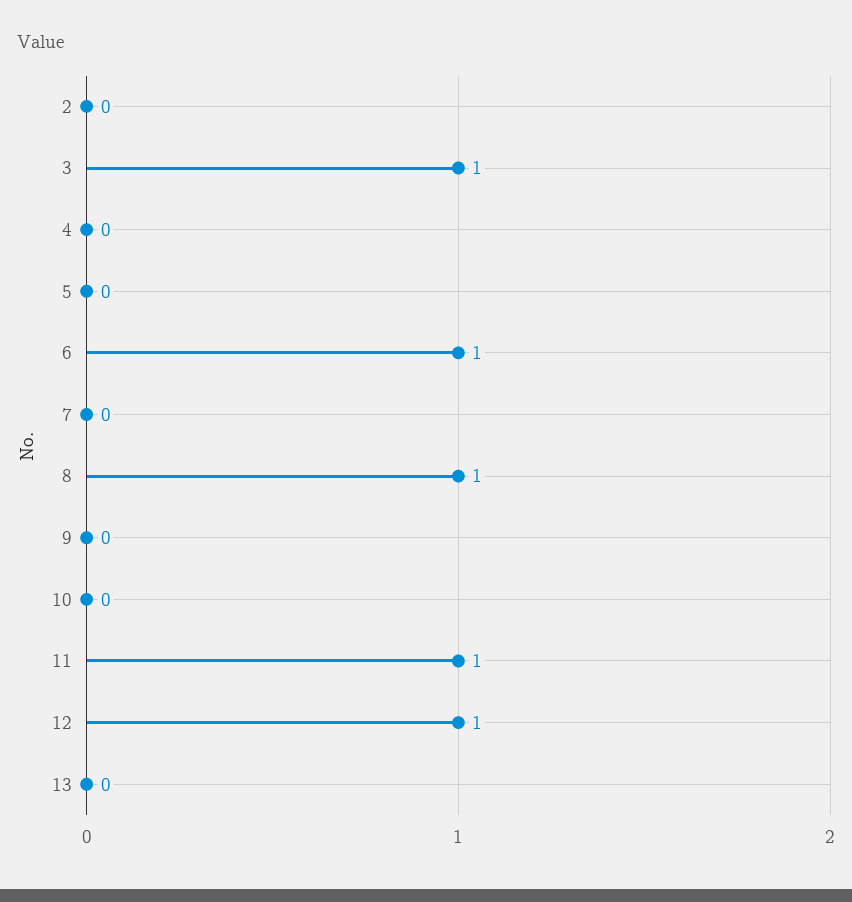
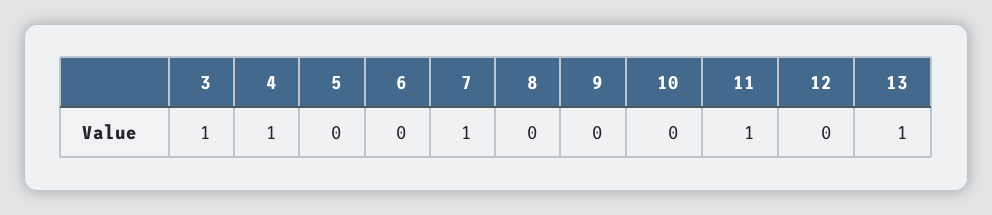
2: 0 -> none
4: 0 -> 1
6: 1 -> 0
7: 0 -> 1
8: 1 -> 0
12: 1 -> 0
13: 0 -> 1

